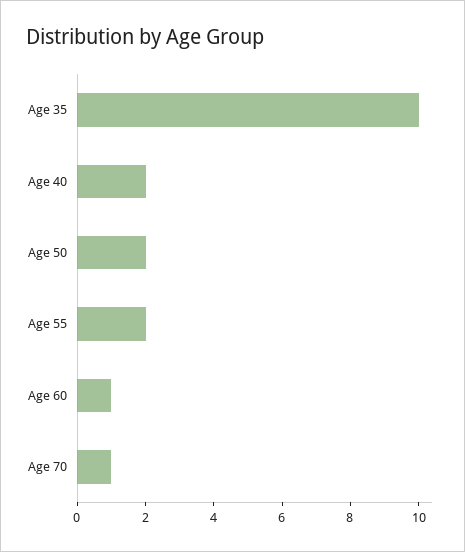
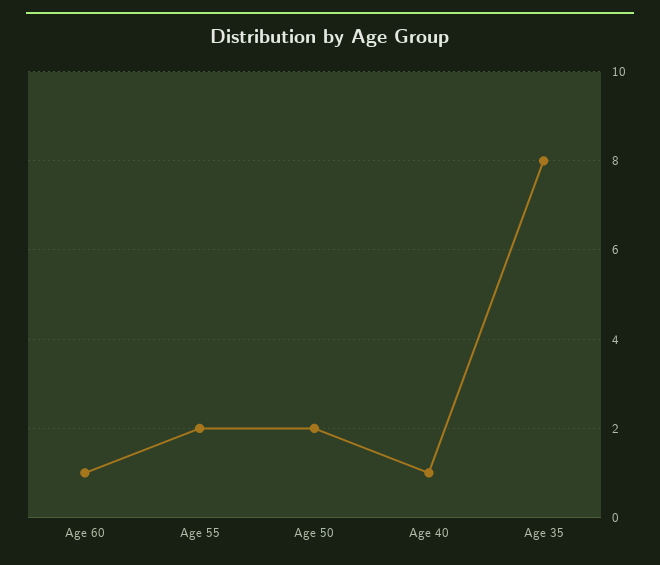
Age 35: 10 -> 8
Age 40: 2 -> 1
Age 70: 1 -> none

